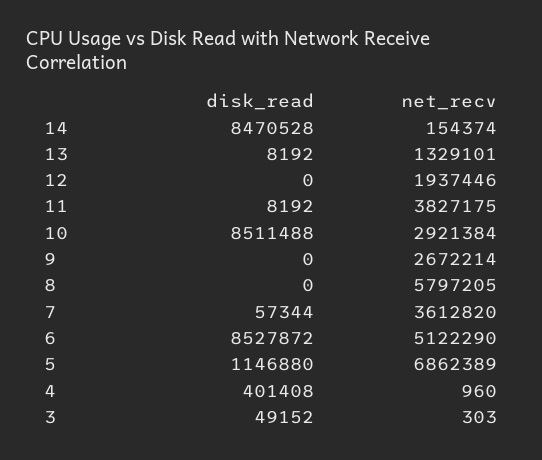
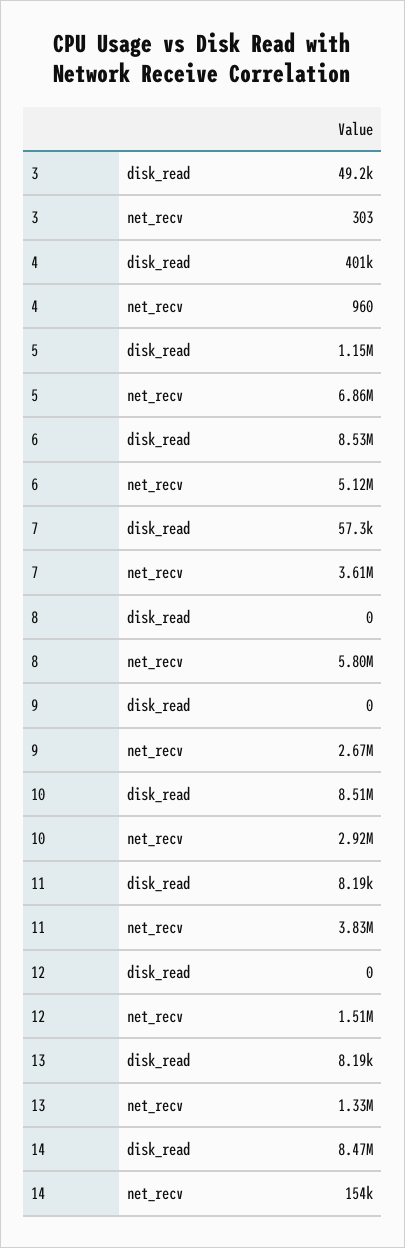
net_recv, 12: 1937446 -> 1510000

